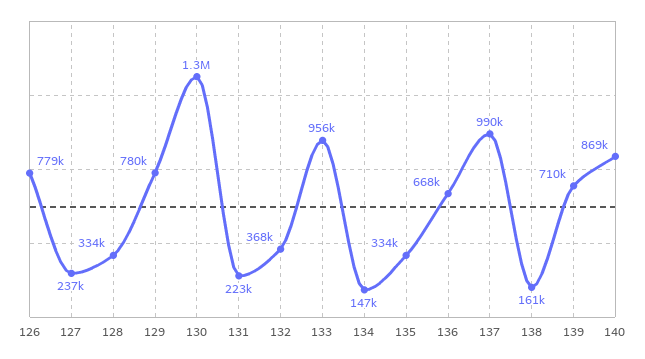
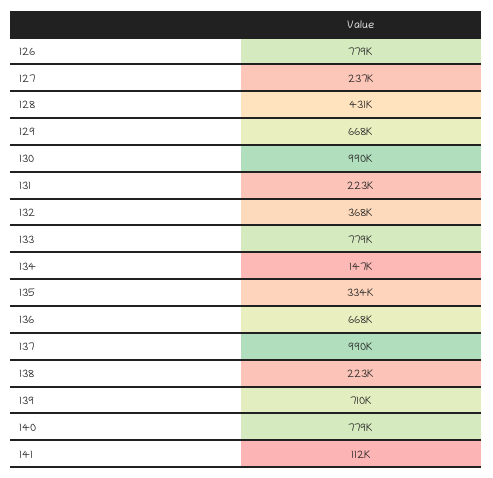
128: 334000 -> 431000
129: 780000 -> 668000
130: 1300000 -> 990000
133: 956000 -> 779000
138: 161000 -> 223000
140: 869000 -> 779000
141: none -> 112000

